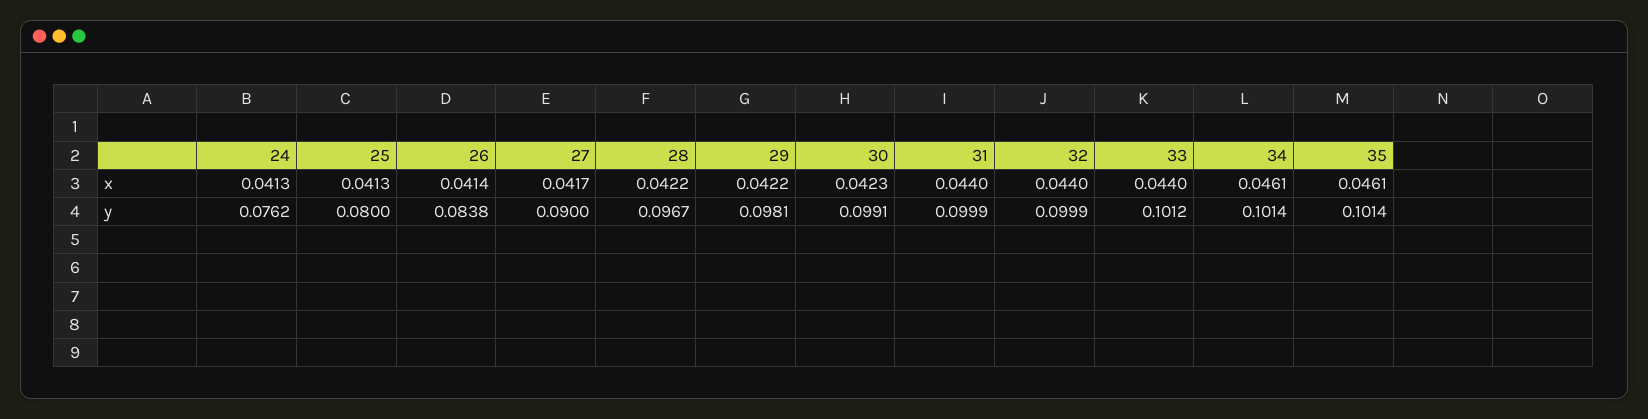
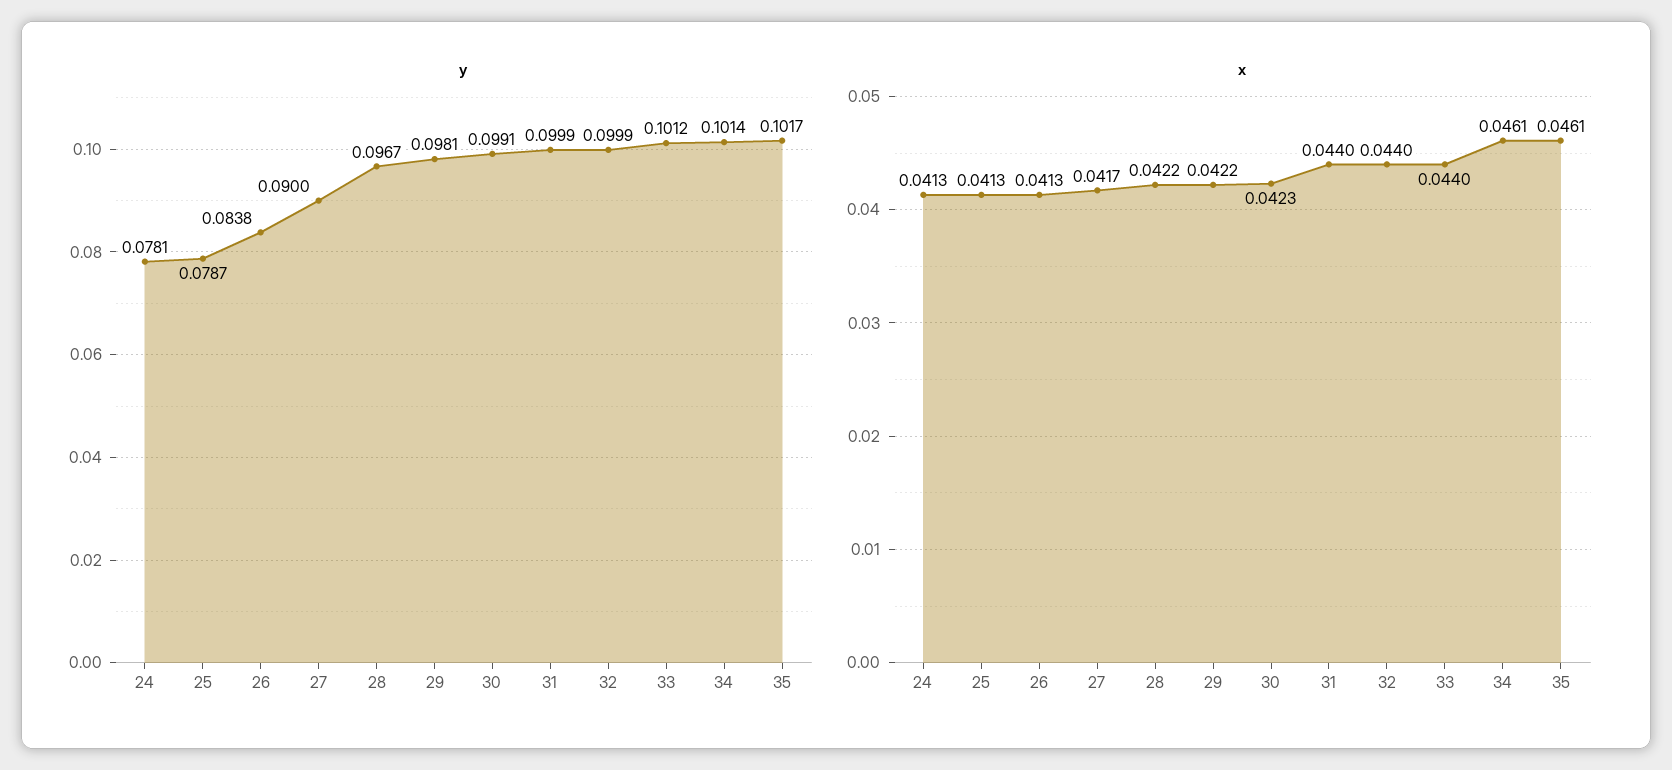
x, 26: 0.0414 -> 0.0413
y, 24: 0.0762 -> 0.0781
y, 25: 0.08 -> 0.0787
y, 35: 0.1014 -> 0.1017

